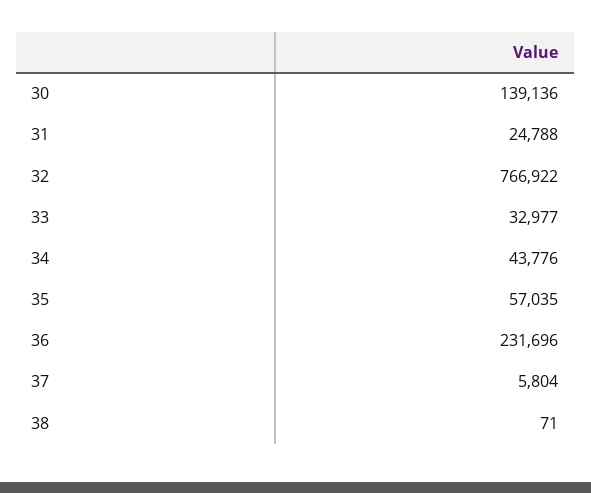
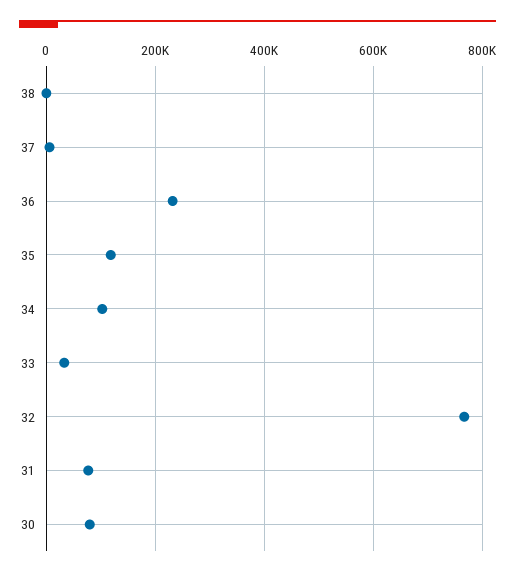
30: 139136 -> 80000
31: 24788 -> 80000
34: 43776 -> 100000
35: 57035 -> 120000

